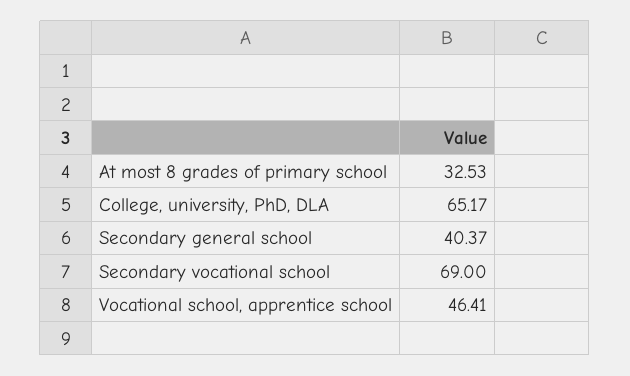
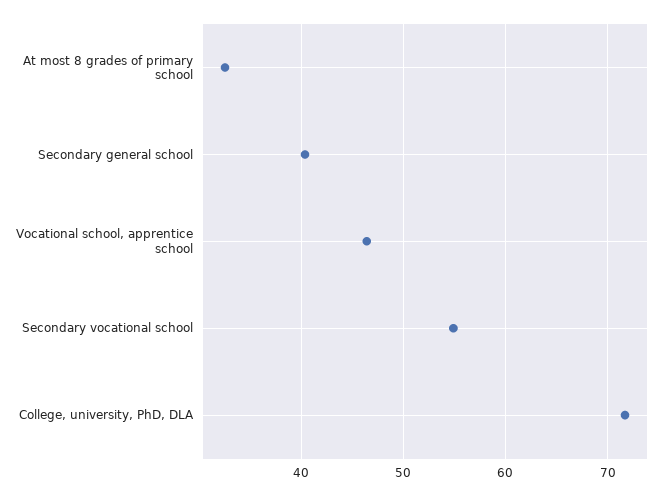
College, university, PhD, DLA: 65.17 -> 72
Secondary vocational school: 69 -> 55

